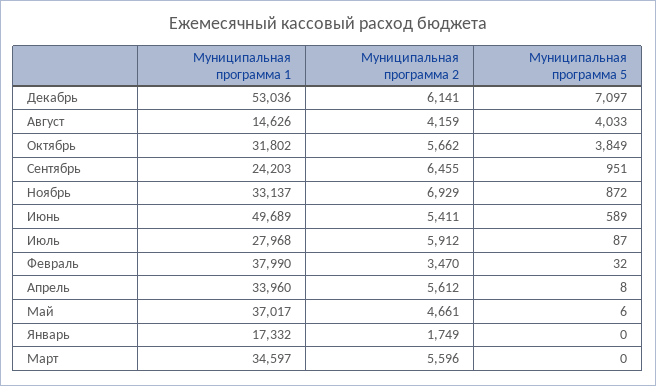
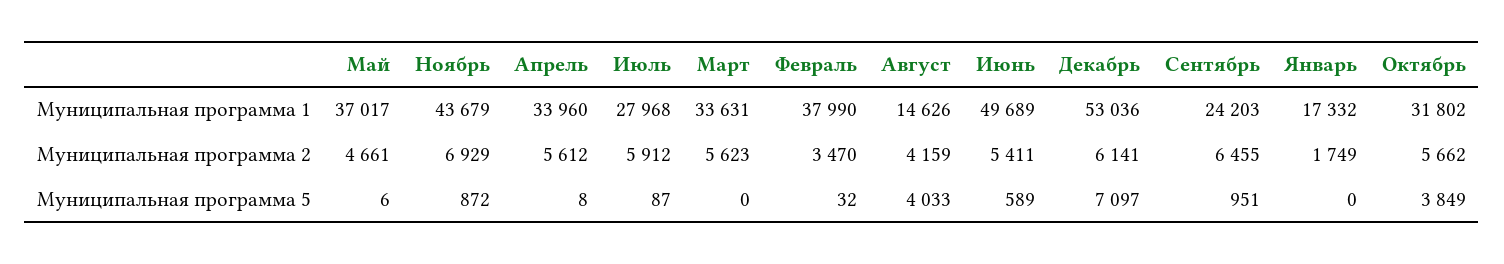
Муниципальная программа 1, Ноябрь: 33137 -> 43679
Муниципальная программа 1, Март: 34597 -> 33631
Муниципальная программа 2, Март: 5596 -> 5623

